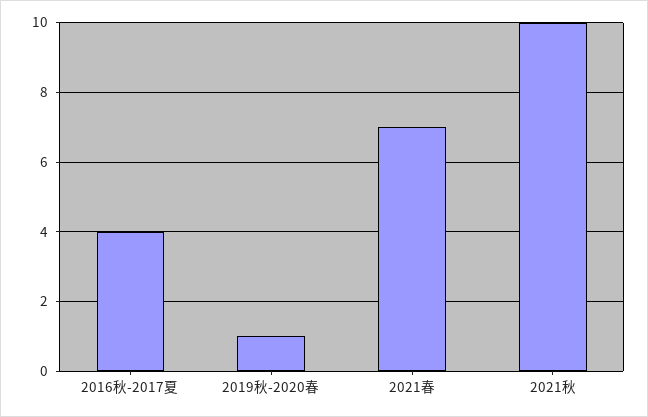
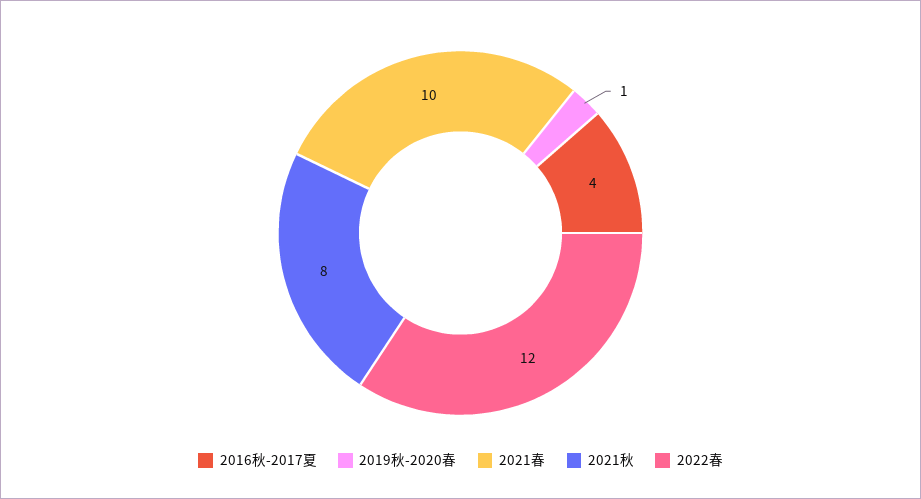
2021春: 7 -> 10
2021秋: 10 -> 8
2022春: none -> 12

